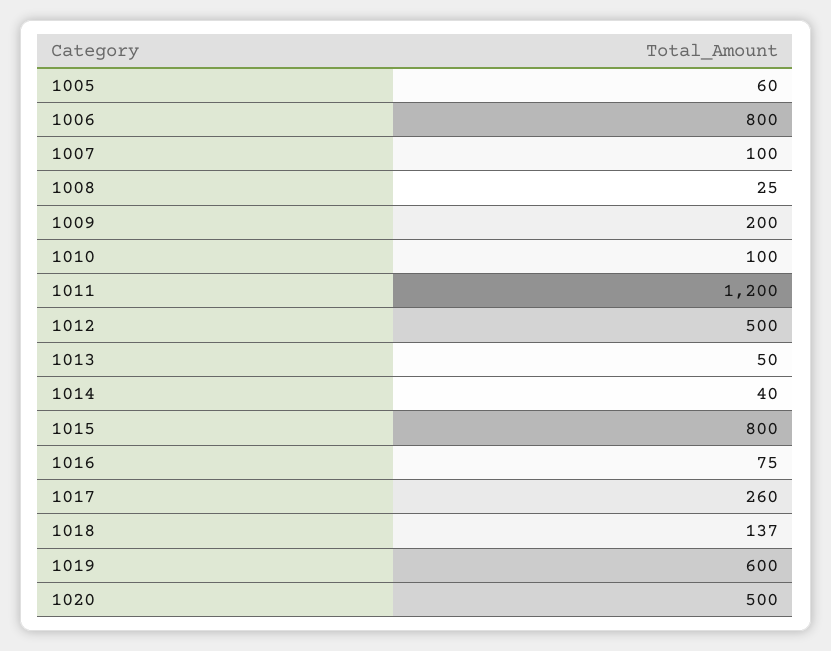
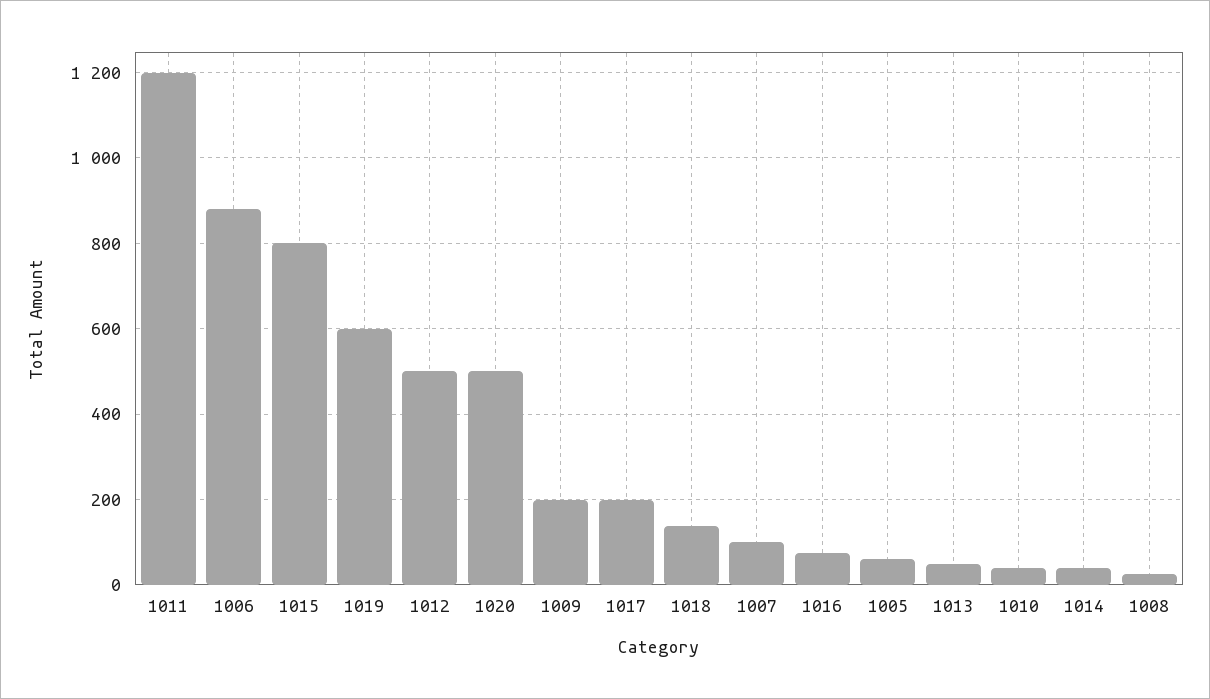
1006: 800 -> 880
1010: 100 -> 40
1017: 260 -> 200

